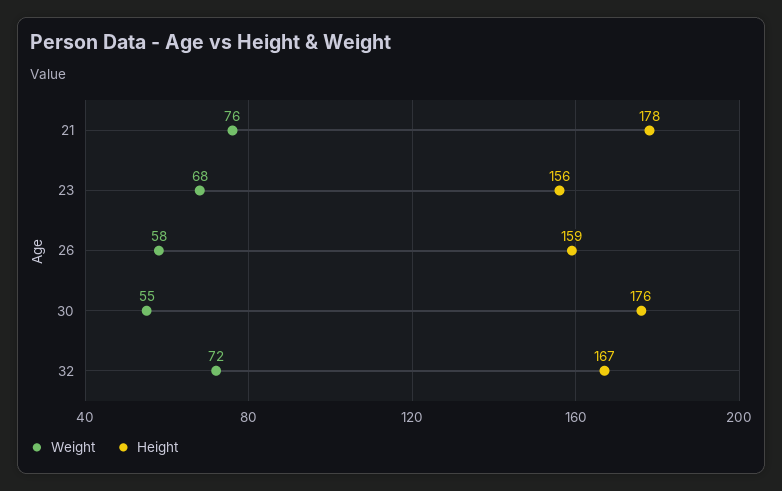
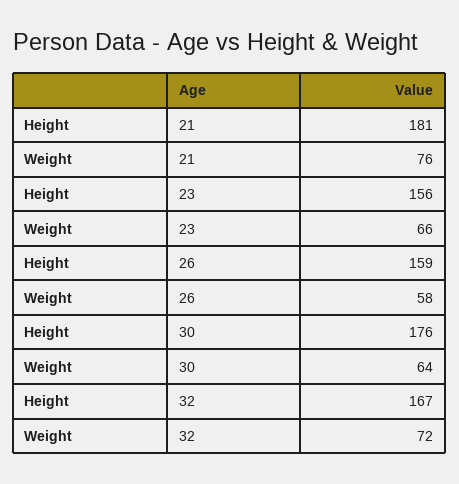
Height, 21: 178 -> 181
Weight, 23: 68 -> 66
Weight, 30: 55 -> 64

